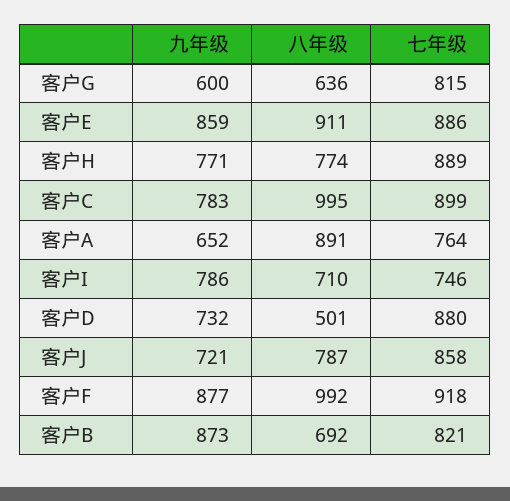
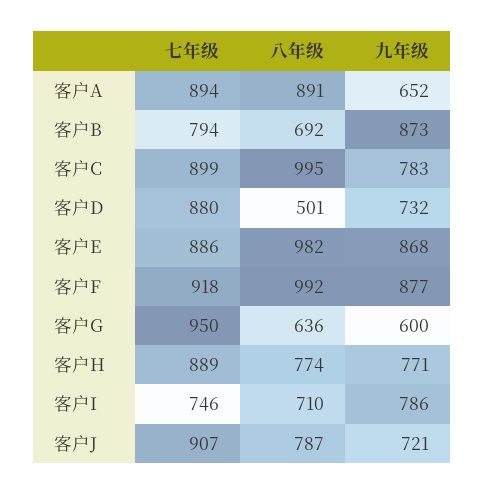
七年级, 客户G: 815 -> 950
九年级, 客户E: 859 -> 868
八年级, 客户E: 911 -> 982
七年级, 客户A: 764 -> 894
七年级, 客户J: 858 -> 907
七年级, 客户B: 821 -> 794

